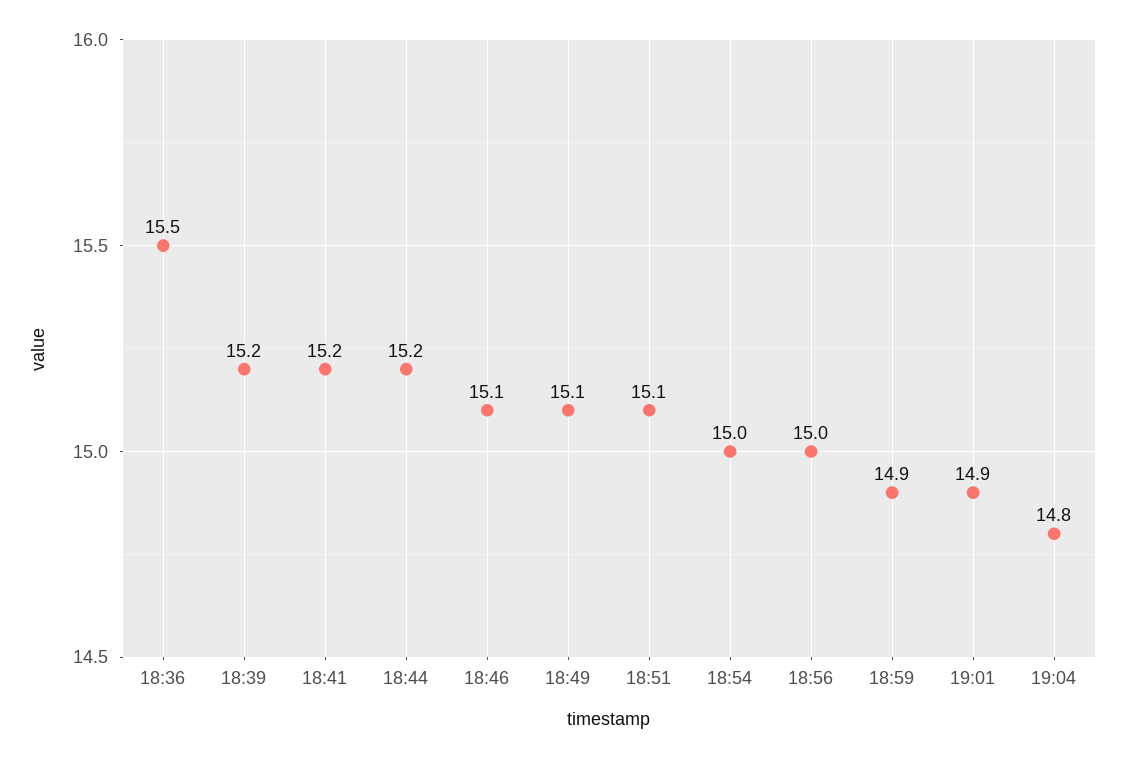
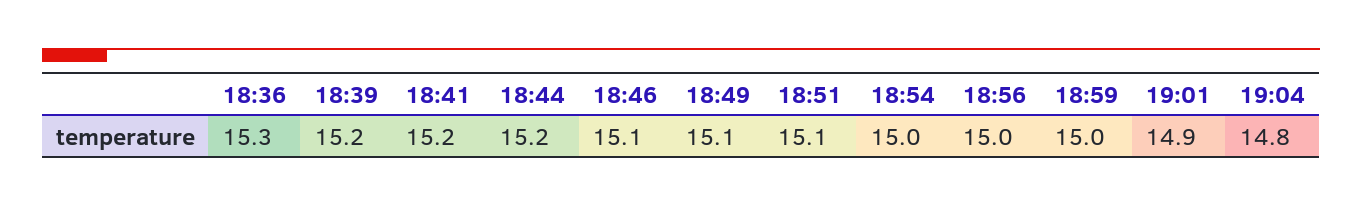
18:36: 15.5 -> 15.3
18:59: 14.9 -> 15

